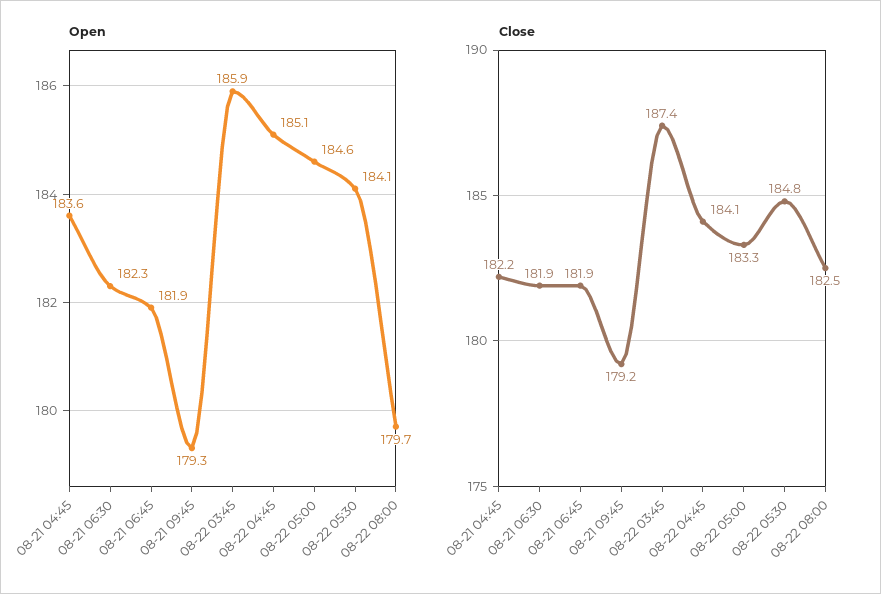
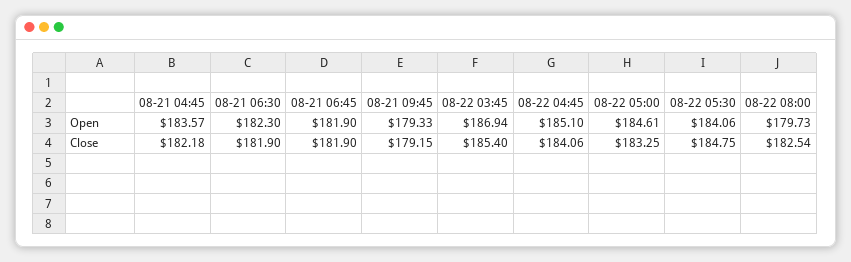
Open, 08-22 03:45: 185.9 -> 186.94
Close, 08-22 03:45: 187.4 -> 185.4

